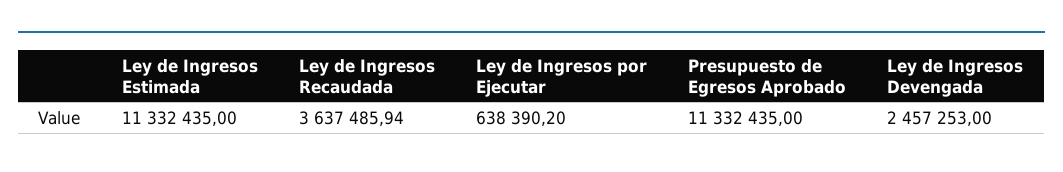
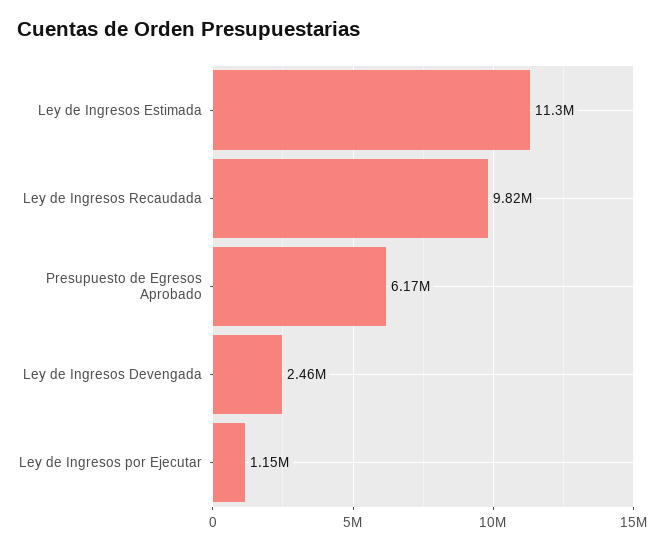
Ley de Ingresos Recaudada: 3637485.94 -> 9820000
Ley de Ingresos por Ejecutar: 638390.2 -> 1150000
Presupuesto de Egresos Aprobado: 11332435 -> 6170000

